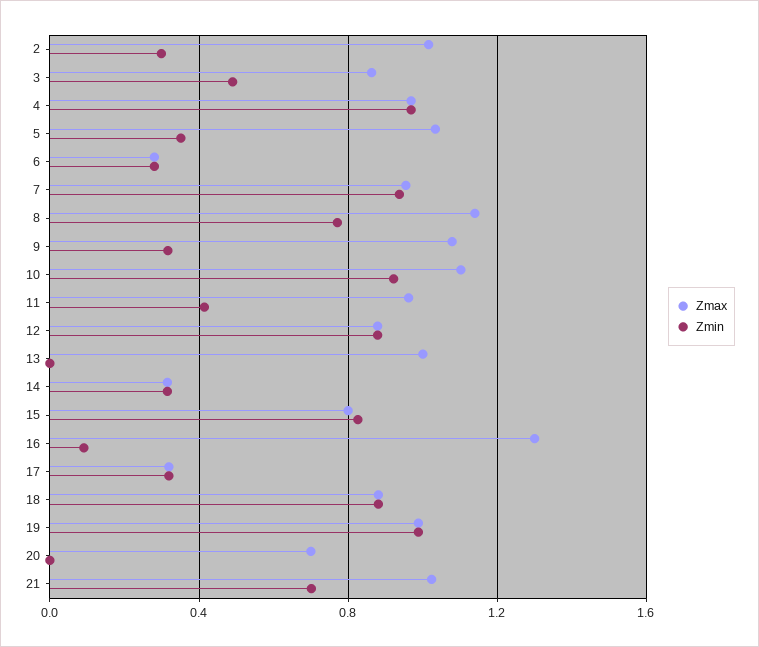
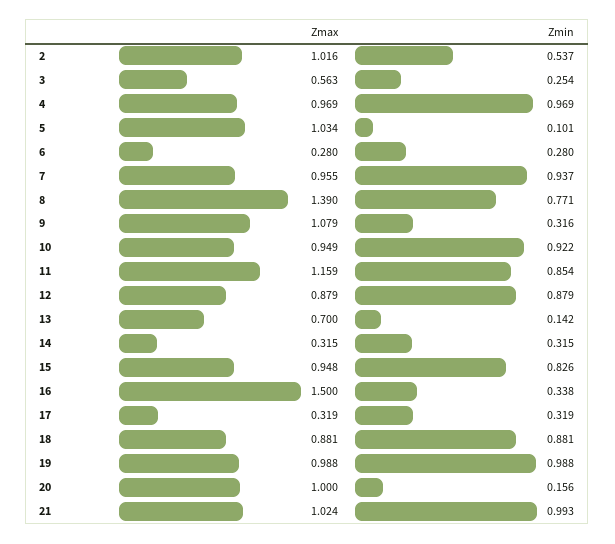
Zmin, 2: 0.3 -> 0.537
Zmax, 3: 0.85 -> 0.563
Zmin, 3: 0.5 -> 0.254
Zmin, 5: 0.35 -> 0.101
Zmax, 8: 1.15 -> 1.39
Zmax, 10: 1.1 -> 0.949
Zmax, 11: 0.95 -> 1.159
Zmin, 11: 0.4 -> 0.854
Zmax, 13: 1 -> 0.7
Zmin, 13: 0 -> 0.142
Zmax, 15: 0.8 -> 0.948
Zmax, 16: 1.3 -> 1.5
Zmin, 16: 0.1 -> 0.338
Zmax, 20: 0.7 -> 1
Zmin, 20: 0 -> 0.156
Zmin, 21: 0.7 -> 0.993

